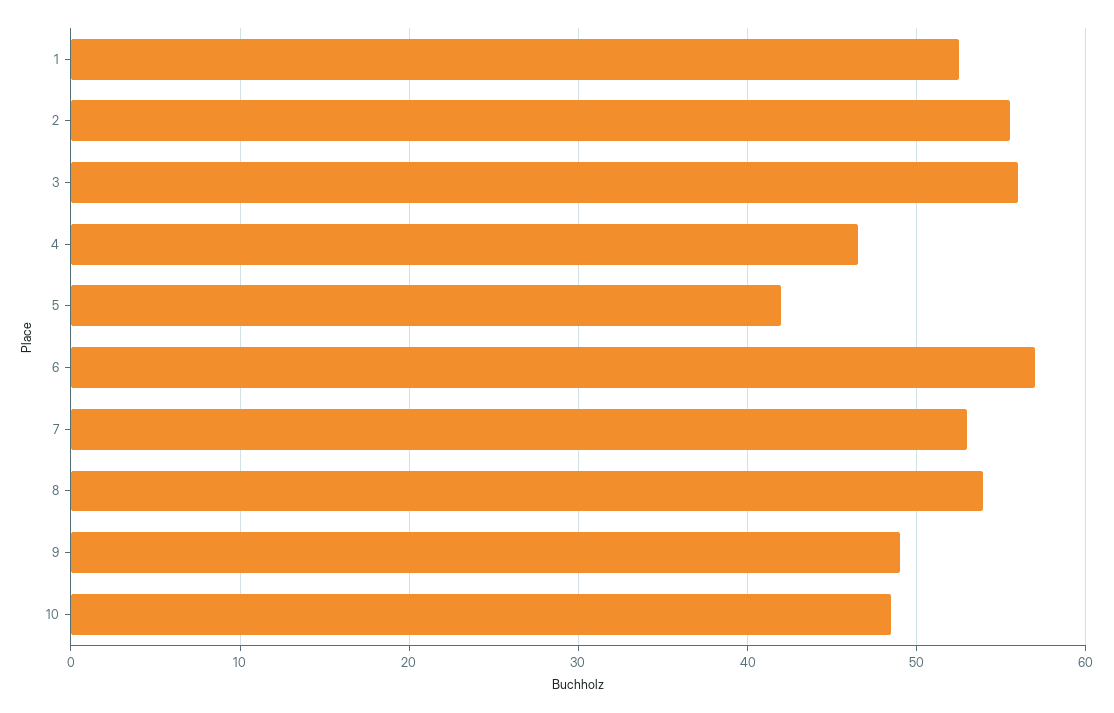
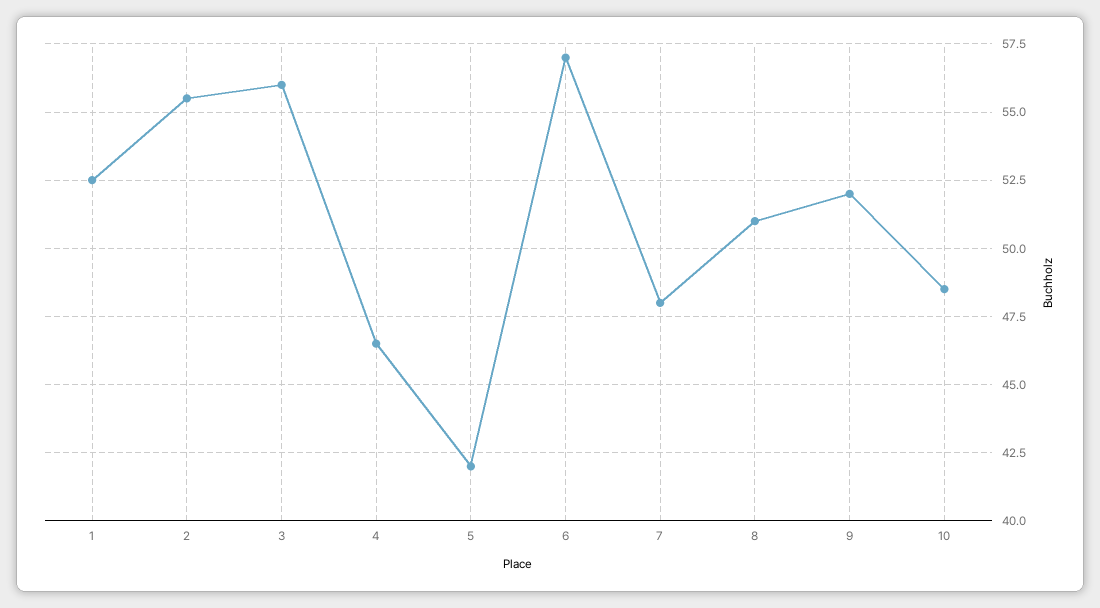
7: 53 -> 48
8: 54 -> 51
9: 49 -> 52

